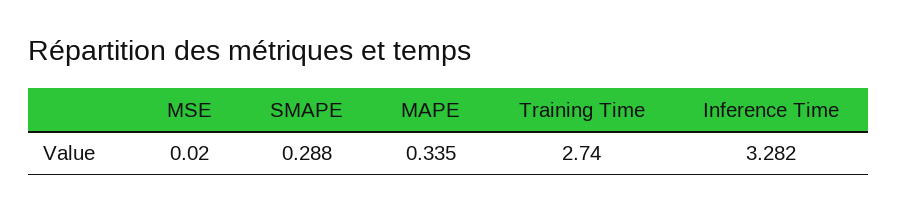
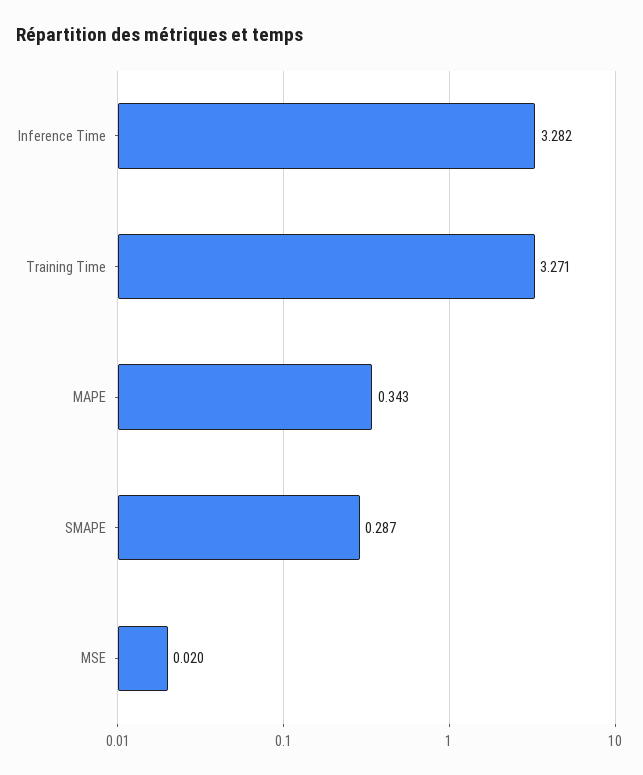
SMAPE: 0.288 -> 0.287
MAPE: 0.335 -> 0.343
Training Time: 2.74 -> 3.271

